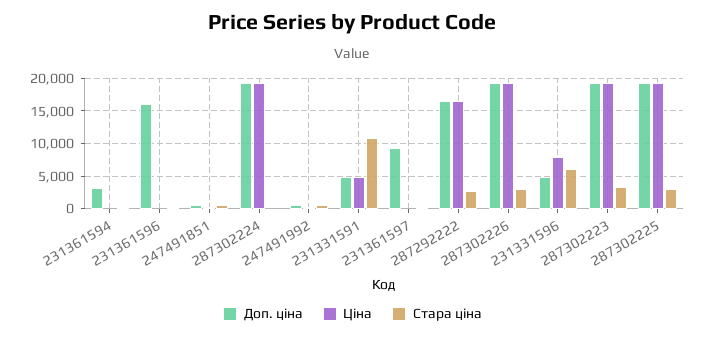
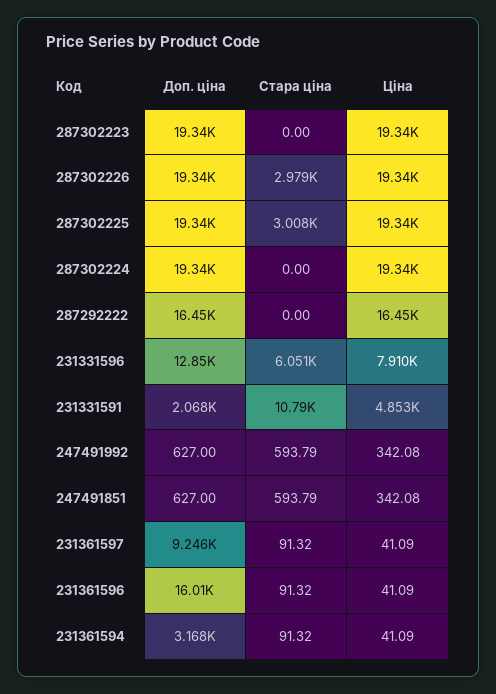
Доп. ціна, 231331591: 5000 -> 2068
Стара ціна, 287292222: 3000 -> 0
Доп. ціна, 231331596: 5000 -> 12850
Стара ціна, 287302223: 3000 -> 0

